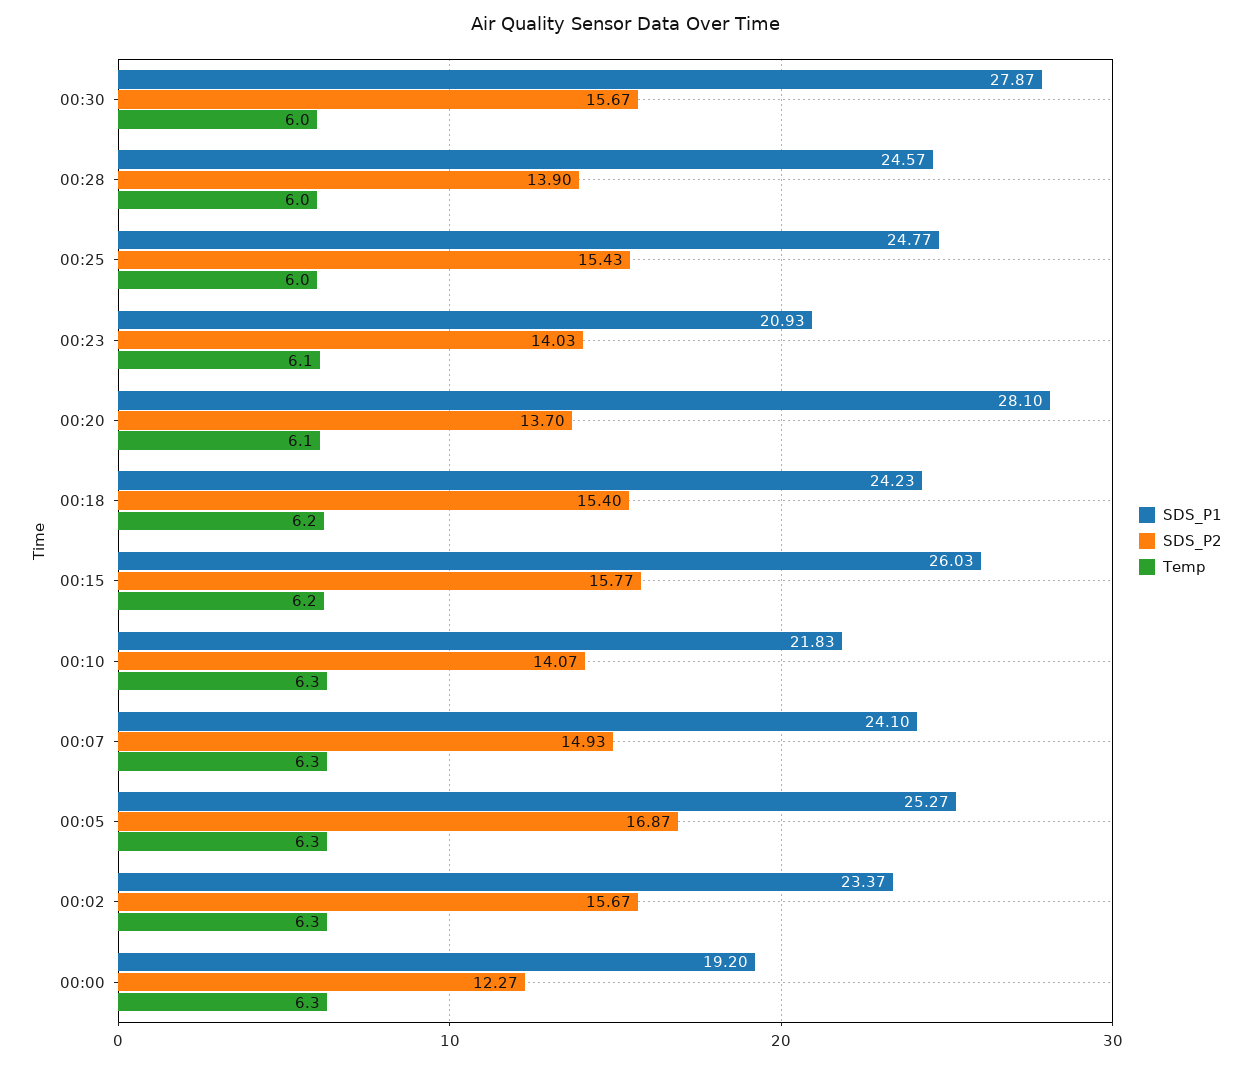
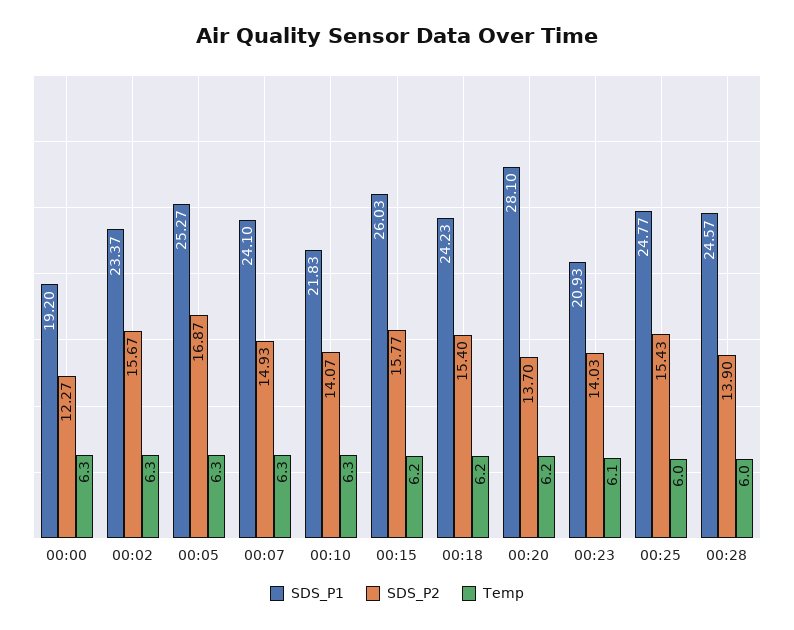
SDS_P1, 00:30: 27.87 -> none
SDS_P2, 00:30: 15.67 -> none
Temp, 00:30: 6 -> none
Temp, 00:20: 6.1 -> 6.2

